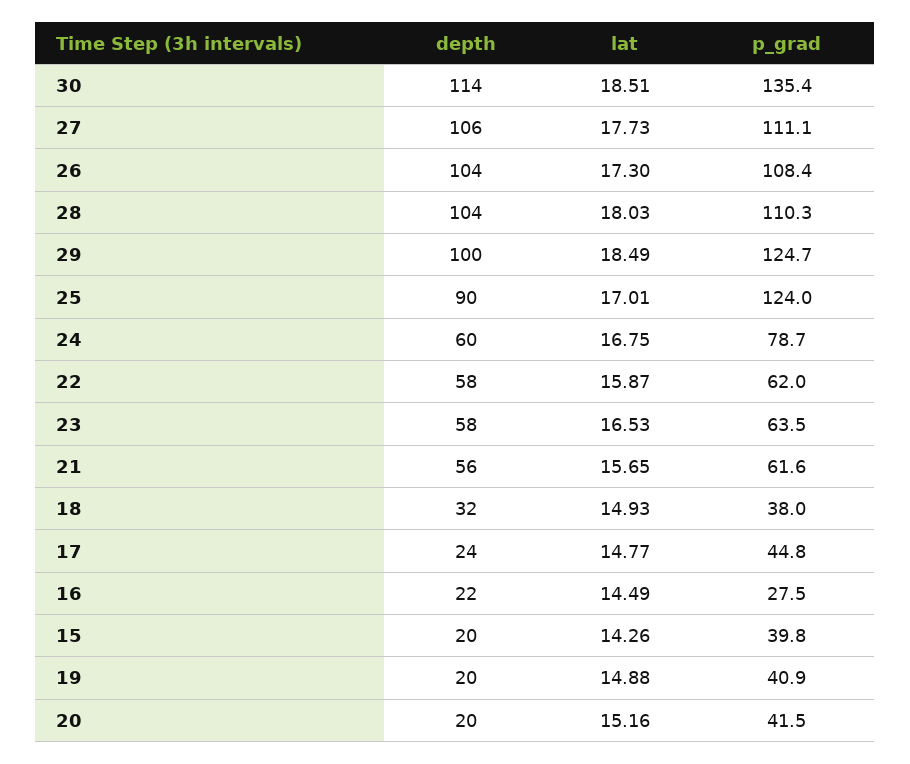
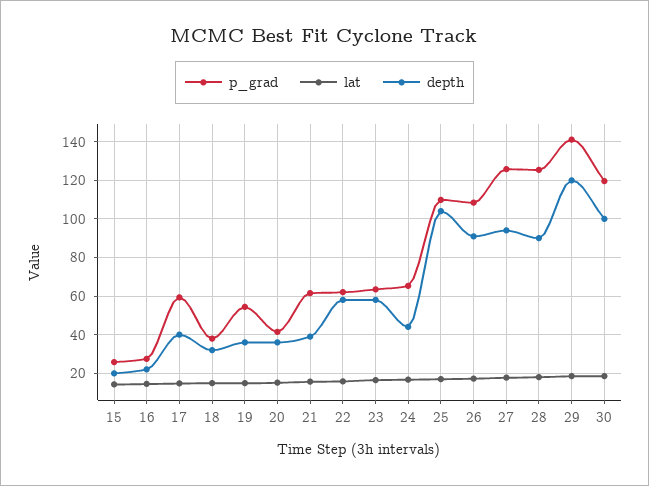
depth, 30: 114 -> 100
p_grad, 30: 135.4 -> 120
depth, 27: 106 -> 95
p_grad, 27: 111.1 -> 125
depth, 26: 104 -> 90
depth, 28: 104 -> 90
p_grad, 28: 110.3 -> 125
depth, 29: 100 -> 120
p_grad, 29: 124.7 -> 140
depth, 25: 90 -> 105
p_grad, 25: 124 -> 110
depth, 24: 60 -> 45
p_grad, 24: 78.7 -> 65
depth, 21: 56 -> 40
depth, 17: 24 -> 40
p_grad, 17: 44.8 -> 60
p_grad, 15: 39.8 -> 25
depth, 19: 20 -> 35
p_grad, 19: 40.9 -> 55
depth, 20: 20 -> 35

